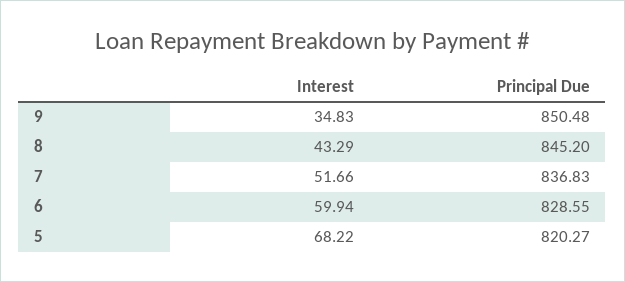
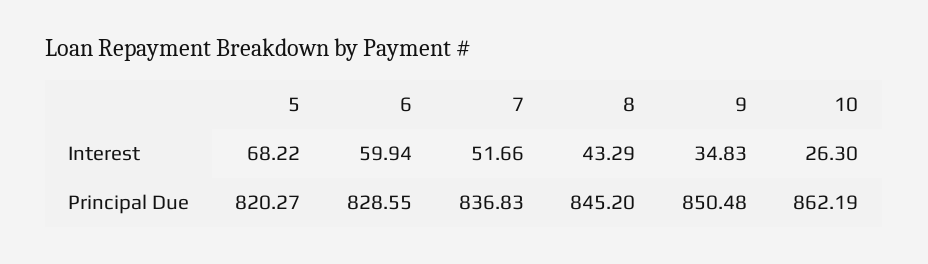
Interest, 10: none -> 26.3
Principal Due, 10: none -> 862.19

